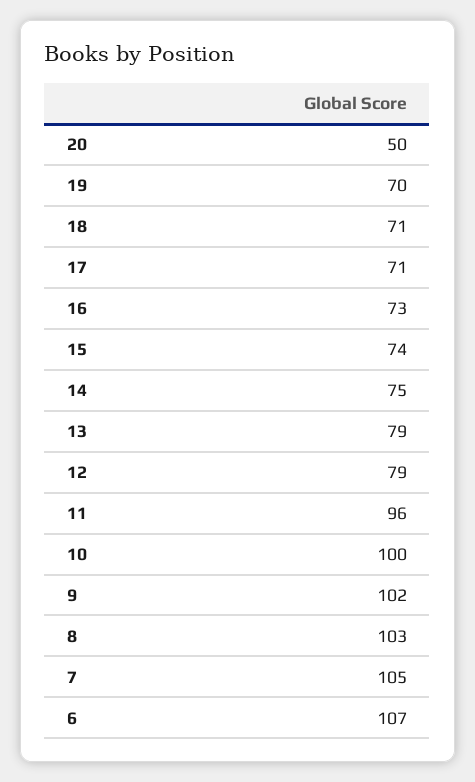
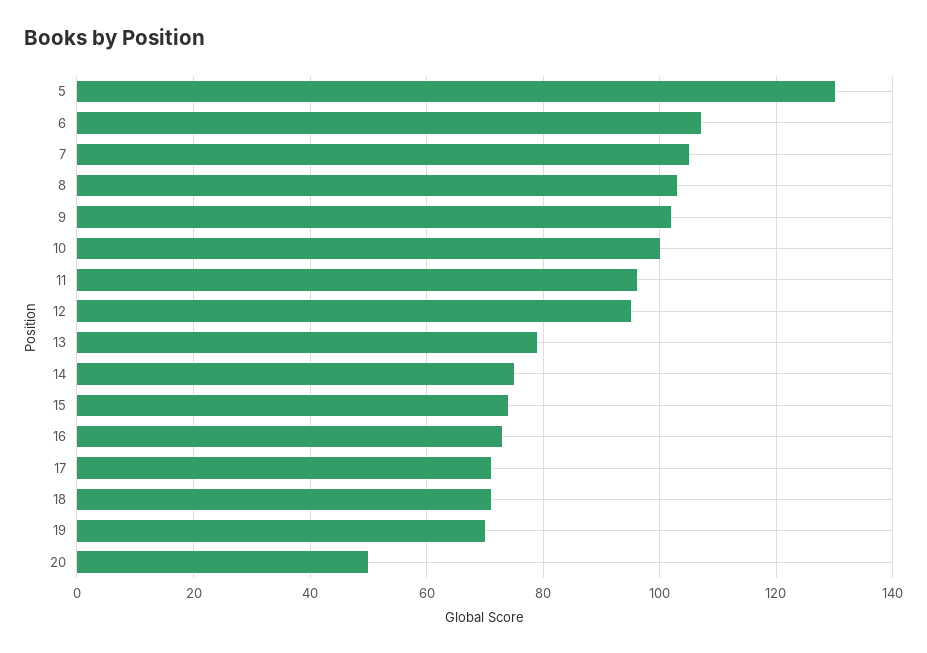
12: 79 -> 95
5: none -> 130

